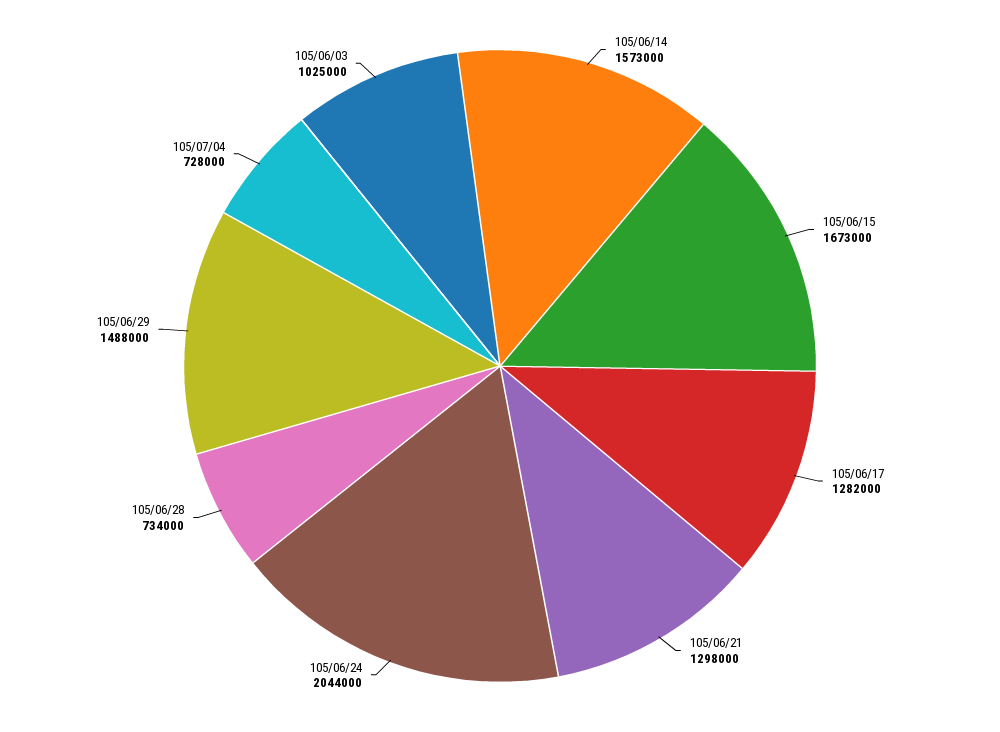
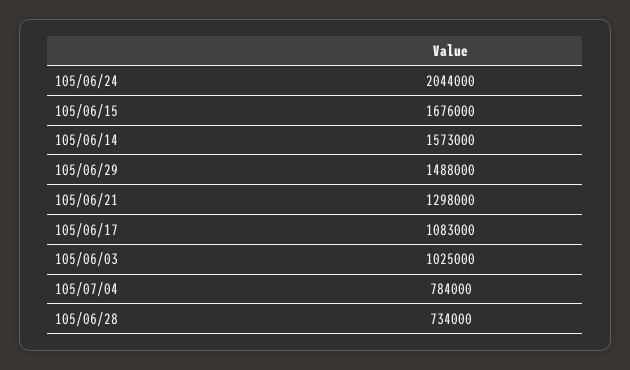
105/06/15: 1673000 -> 1676000
105/06/17: 1282000 -> 1083000
105/07/04: 728000 -> 784000

